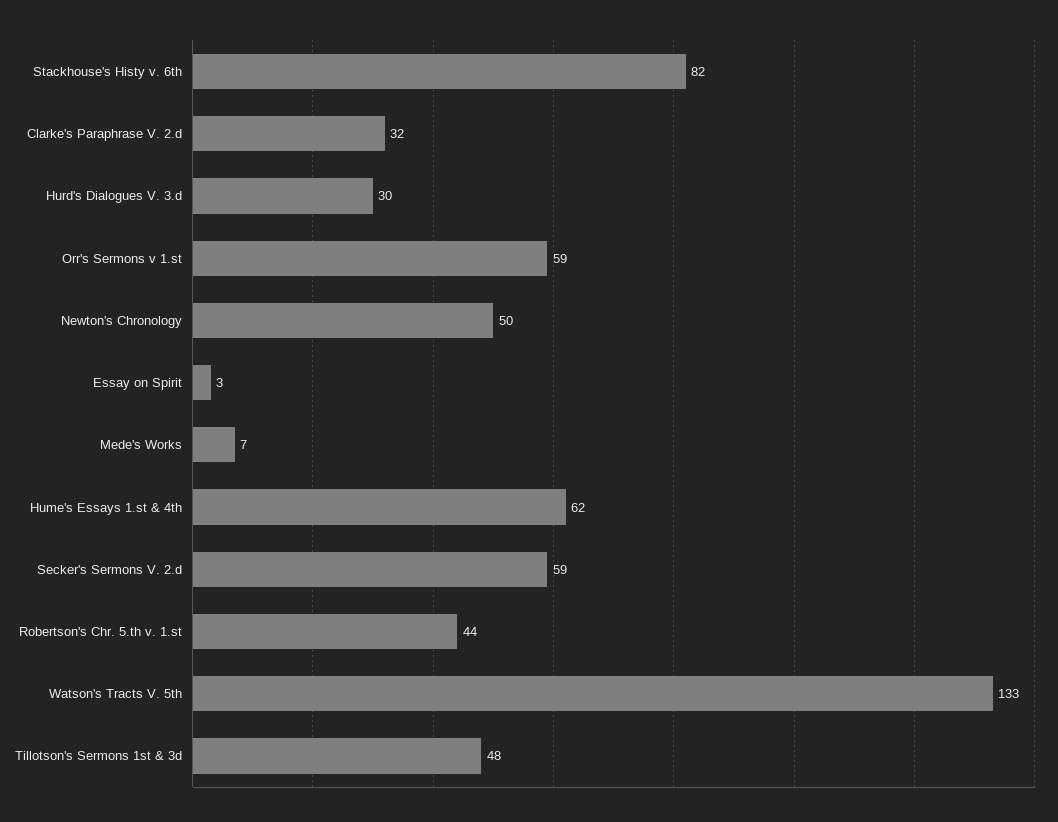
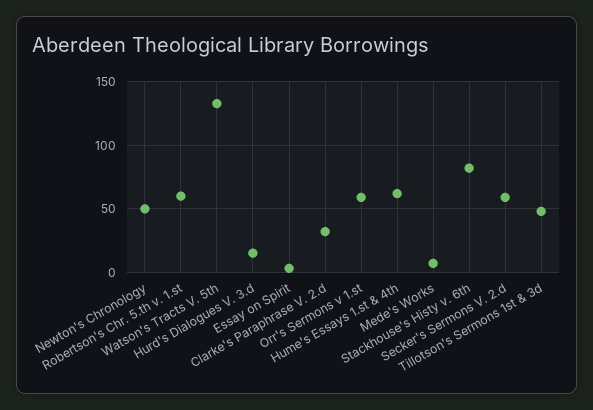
Hurd's Dialogues V. 3.d: 30 -> 15
Robertson's Chr. 5.th v. 1.st: 44 -> 60

